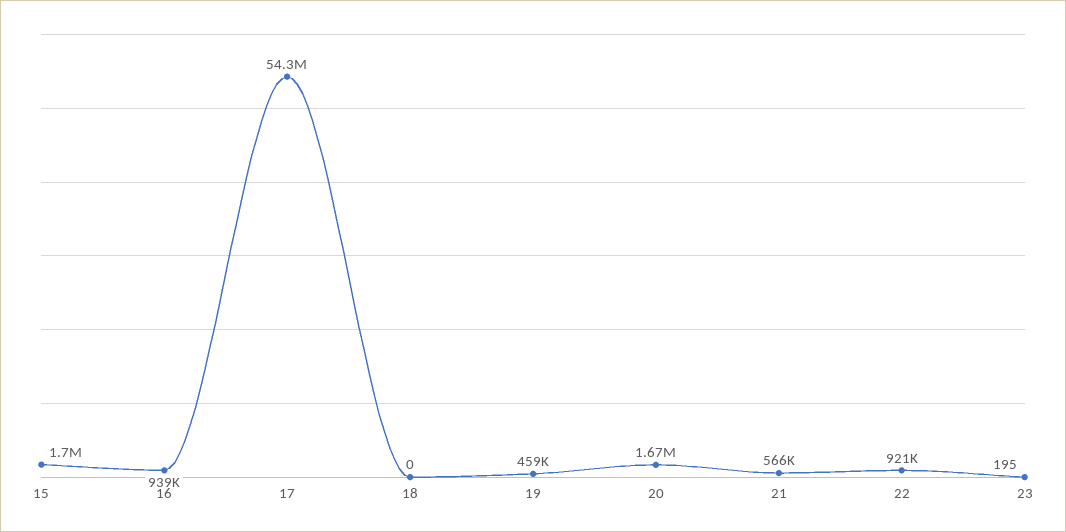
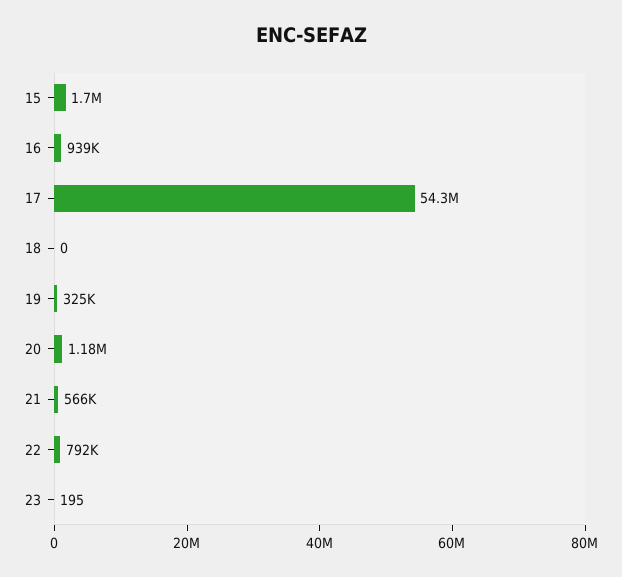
19: 459000 -> 325000
20: 1670000 -> 1180000
22: 921000 -> 792000

